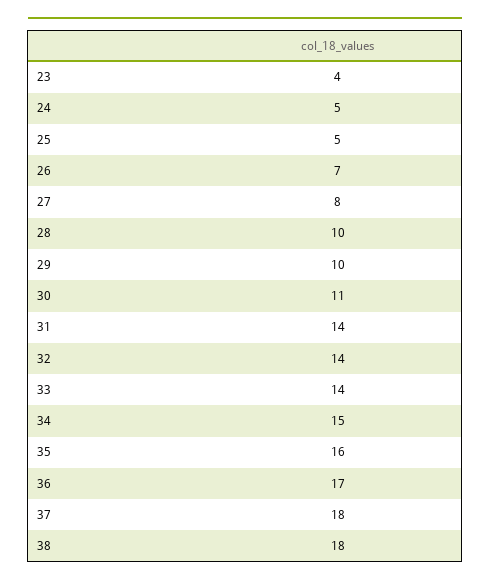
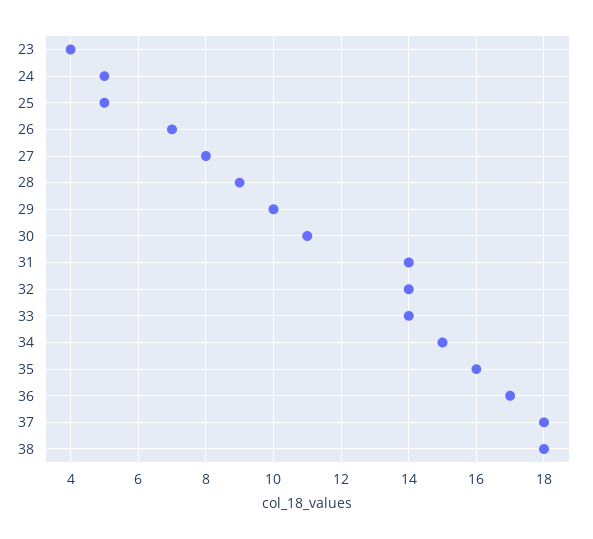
28: 10 -> 9

